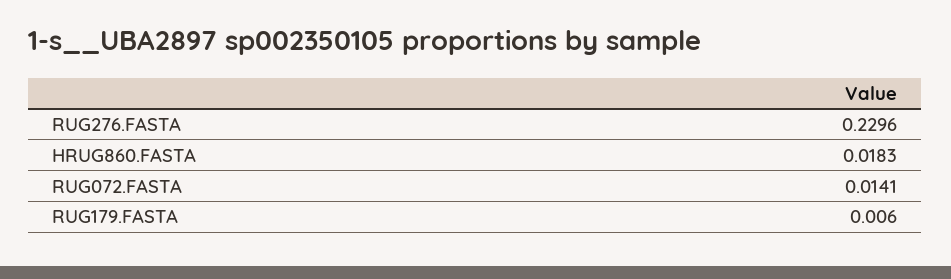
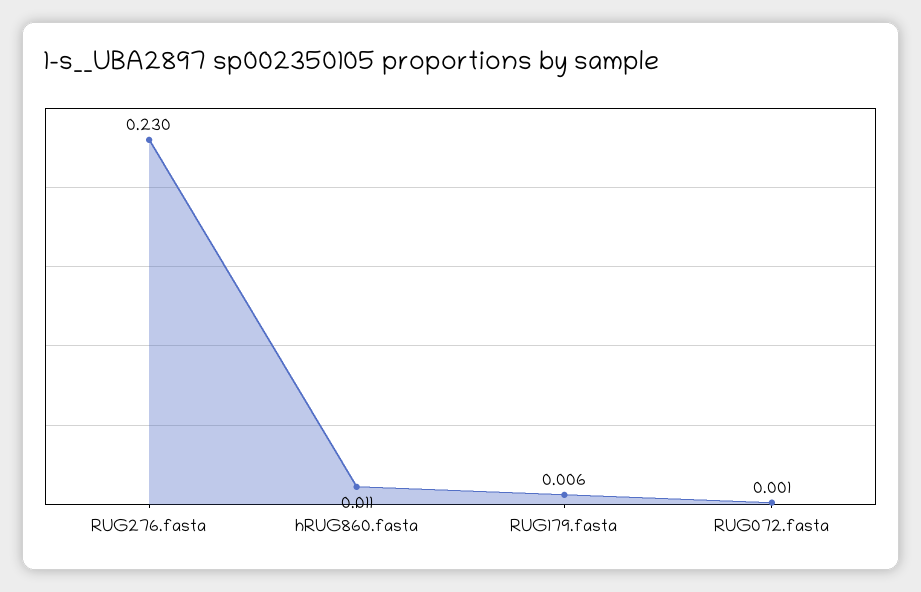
HRUG860.FASTA: 0.0183 -> 0.011
RUG072.FASTA: 0.0141 -> 0.001

